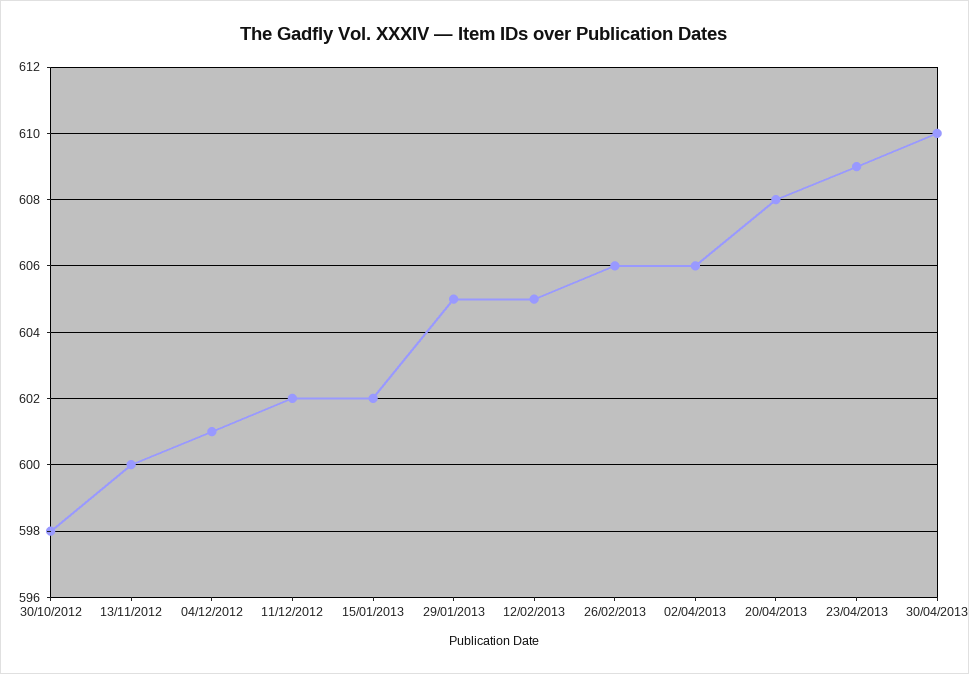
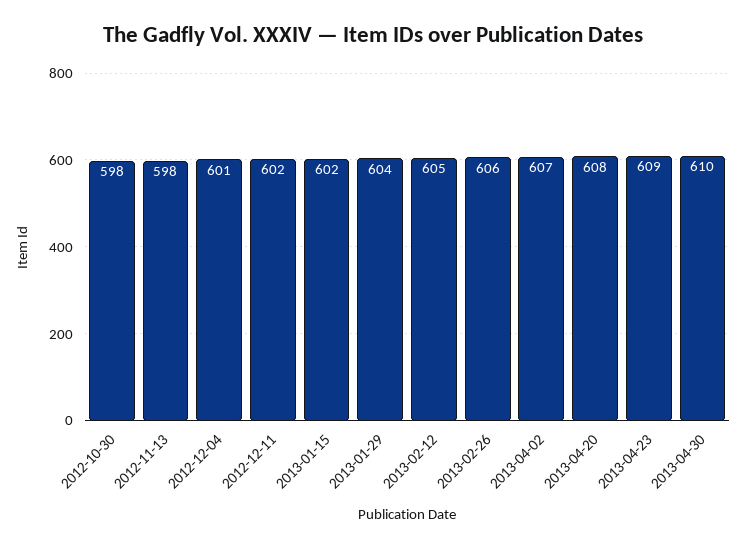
13/11/2012: 600 -> 598
29/01/2013: 605 -> 604
02/04/2013: 606 -> 607

